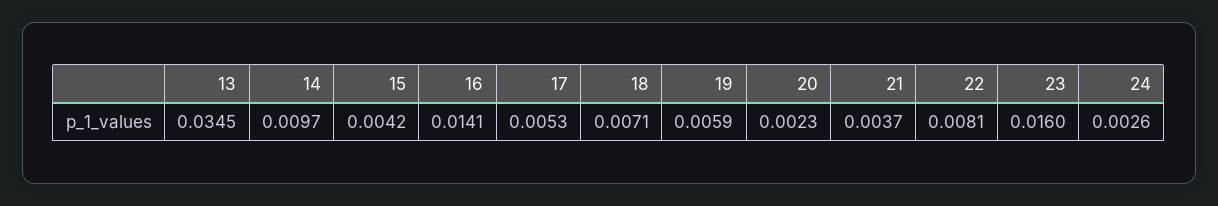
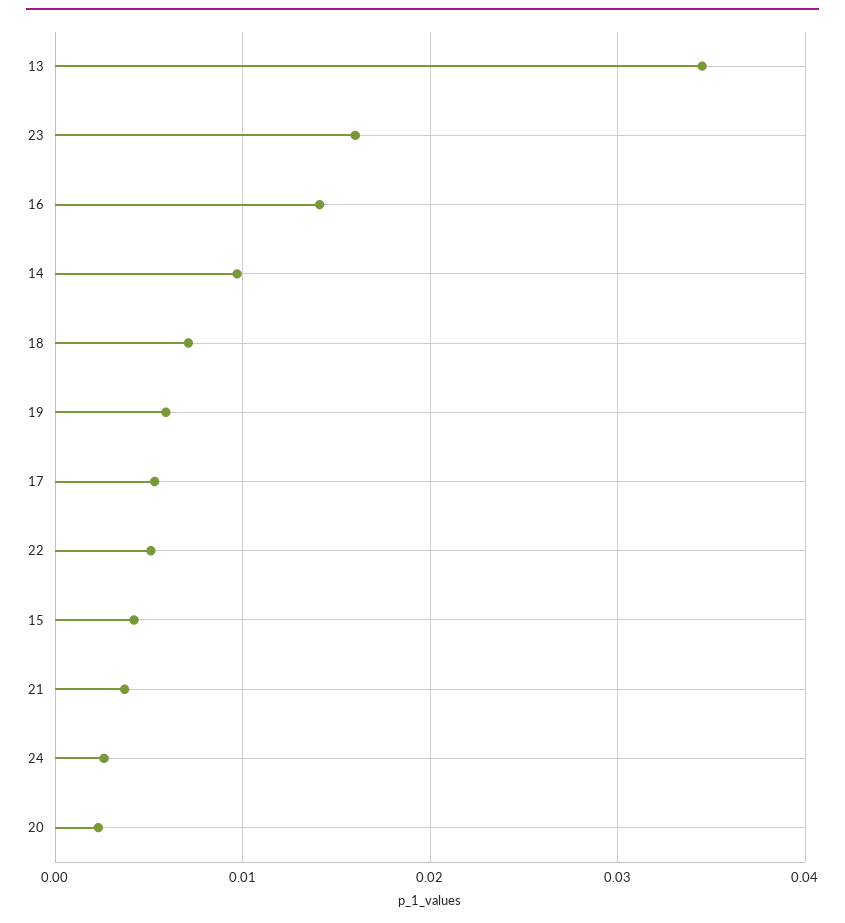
22: 0.0081 -> 0.005

